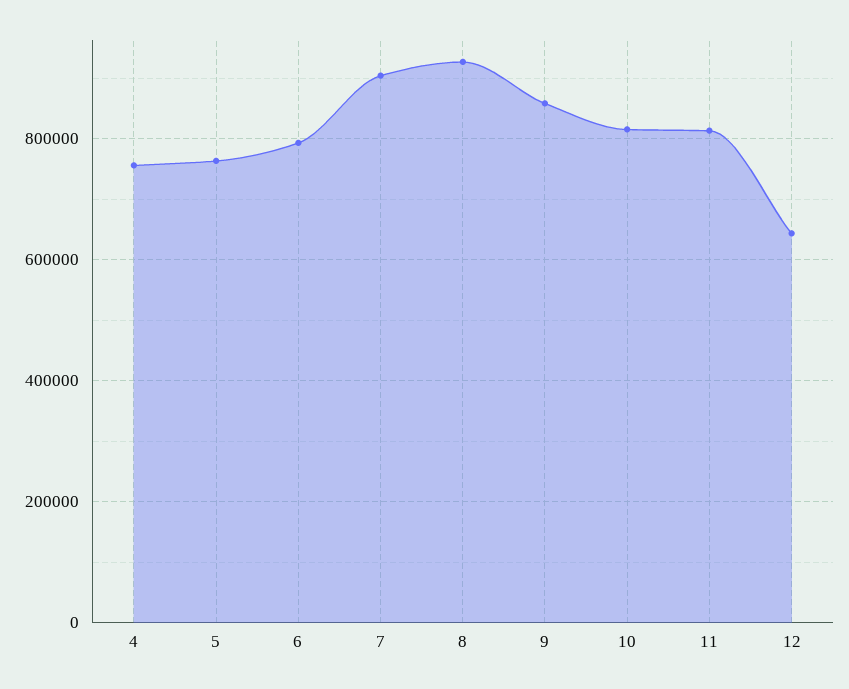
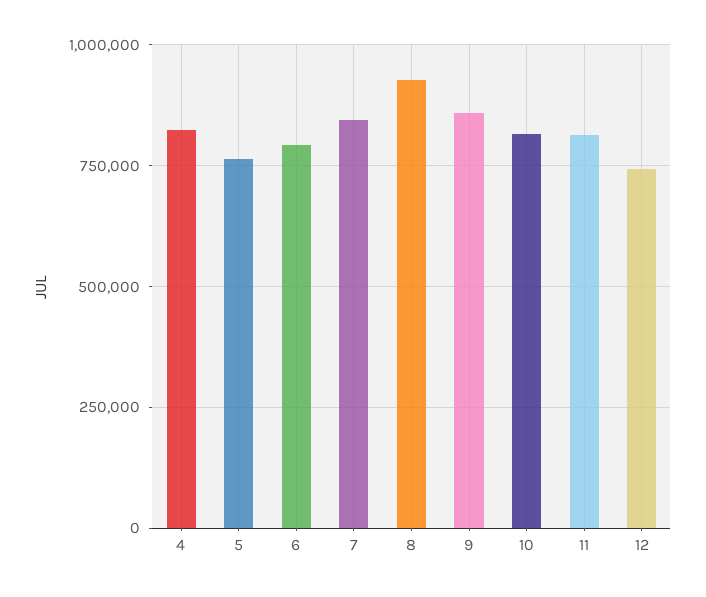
4: 760000 -> 825000
7: 900000 -> 850000
12: 640000 -> 750000

